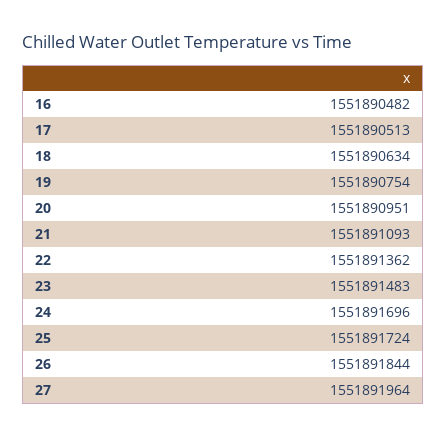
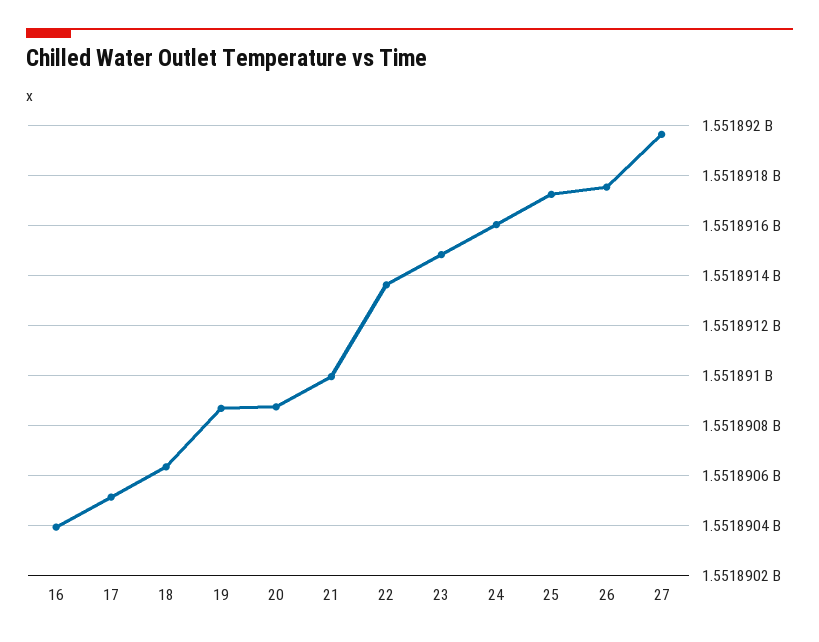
16: 1551890482 -> 1551890400
19: 1551890754 -> 1551890875
20: 1551890951 -> 1551890875
21: 1551891093 -> 1551891000
24: 1551891696 -> 1551891600
26: 1551891844 -> 1551891750

